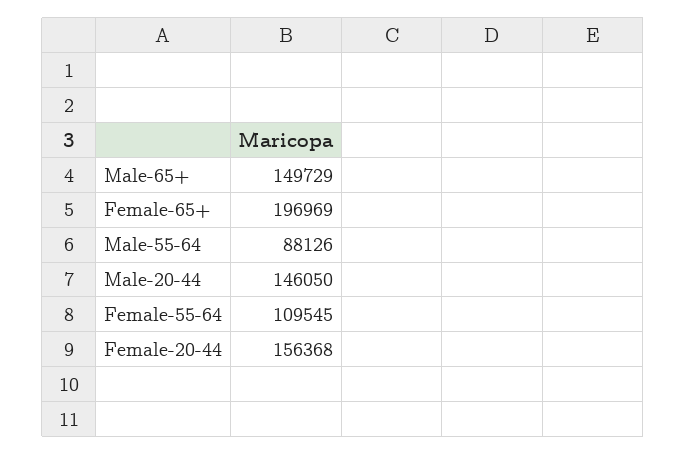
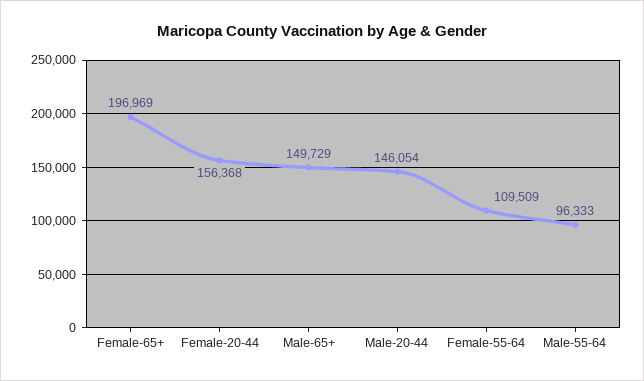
Male-55-64: 88126 -> 96333
Male-20-44: 146050 -> 146054
Female-55-64: 109545 -> 109509

